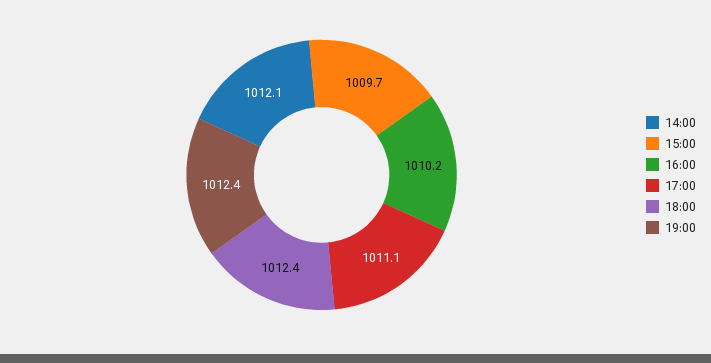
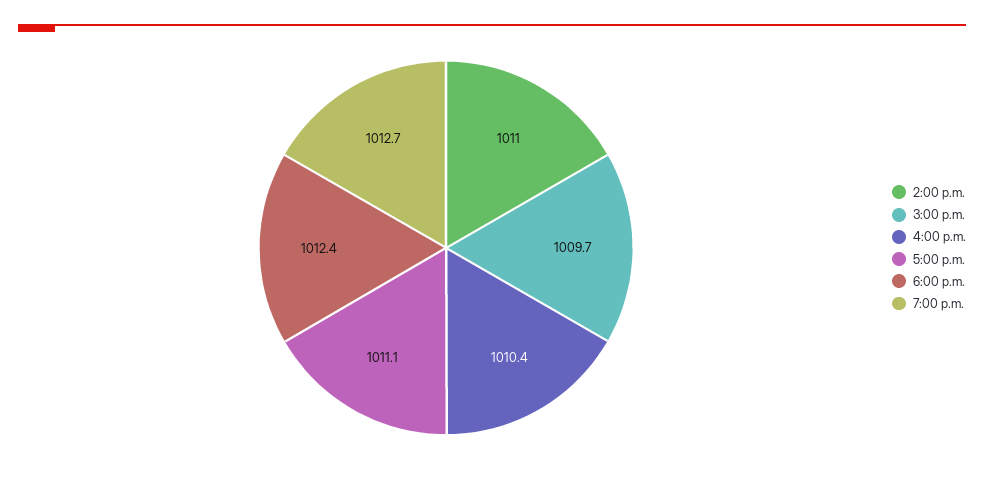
14:00: 1012.1 -> 1011
16:00: 1010.2 -> 1010.4
19:00: 1012.4 -> 1012.7

